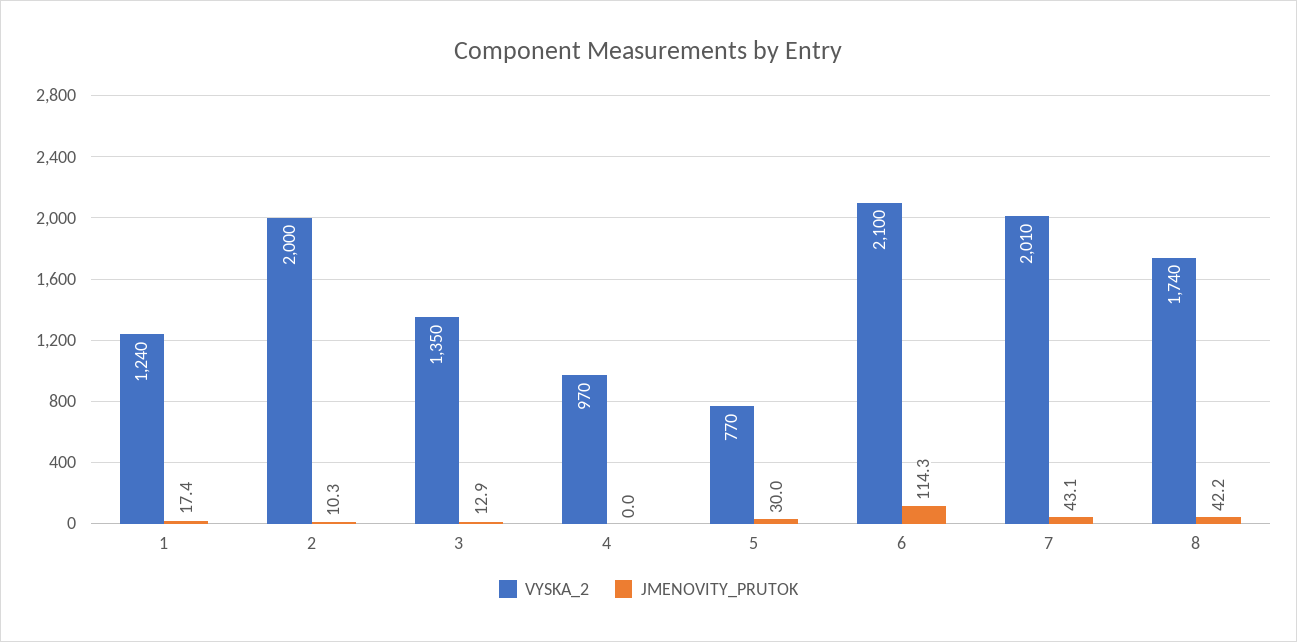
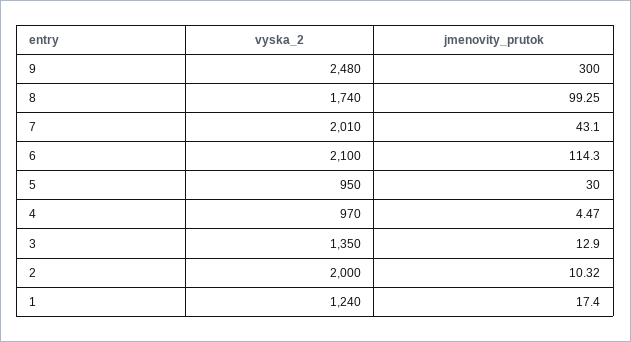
JMENOVITY_PRUTOK, 4: 0 -> 4.47
VYSKA_2, 5: 770 -> 950
JMENOVITY_PRUTOK, 8: 42.2 -> 99.25
VYSKA_2, 9: none -> 2480
JMENOVITY_PRUTOK, 9: none -> 300

